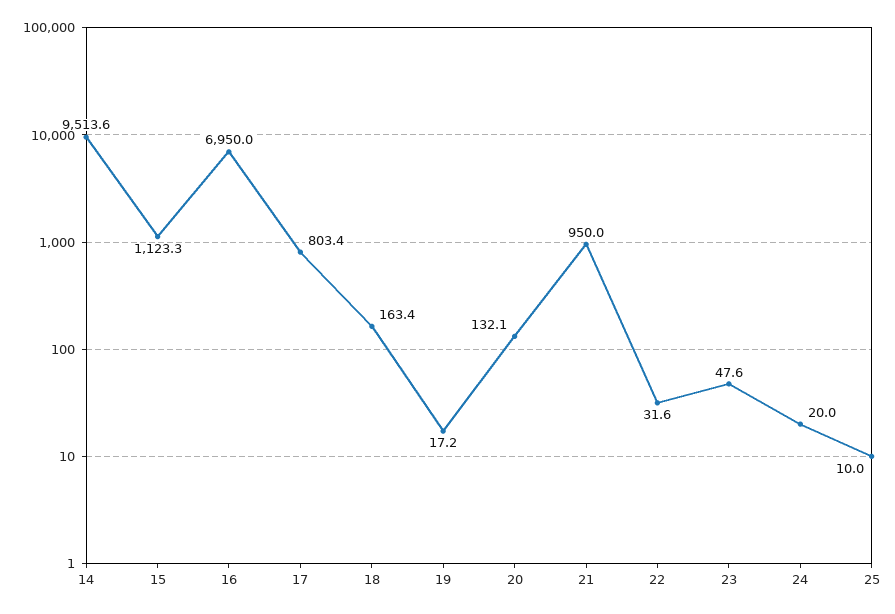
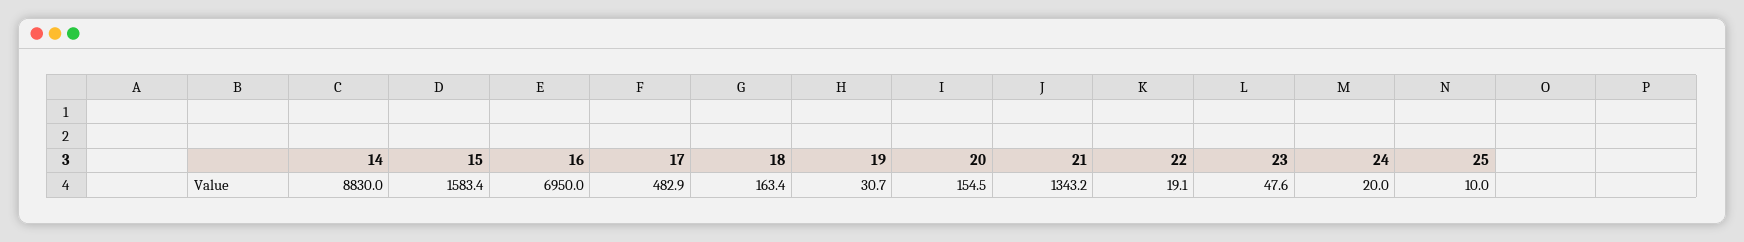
14: 9513.6 -> 8830
15: 1123.3 -> 1583.4
17: 803.4 -> 482.9
19: 17.2 -> 30.7
20: 132.1 -> 154.5
21: 950 -> 1343.2
22: 31.6 -> 19.1

